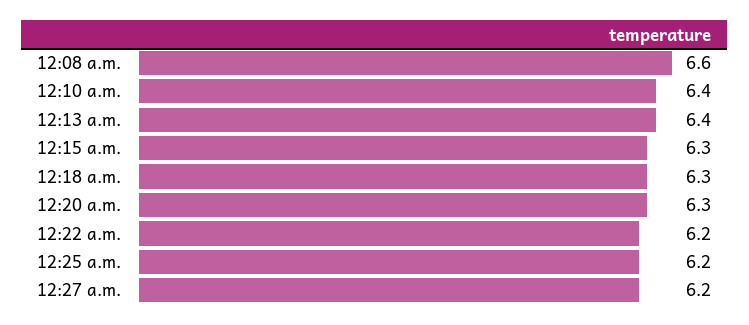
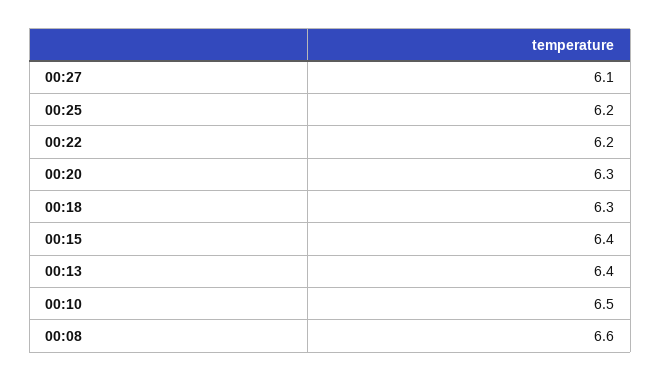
12:10 a.m.: 6.4 -> 6.5
12:15 a.m.: 6.3 -> 6.4
12:27 a.m.: 6.2 -> 6.1

